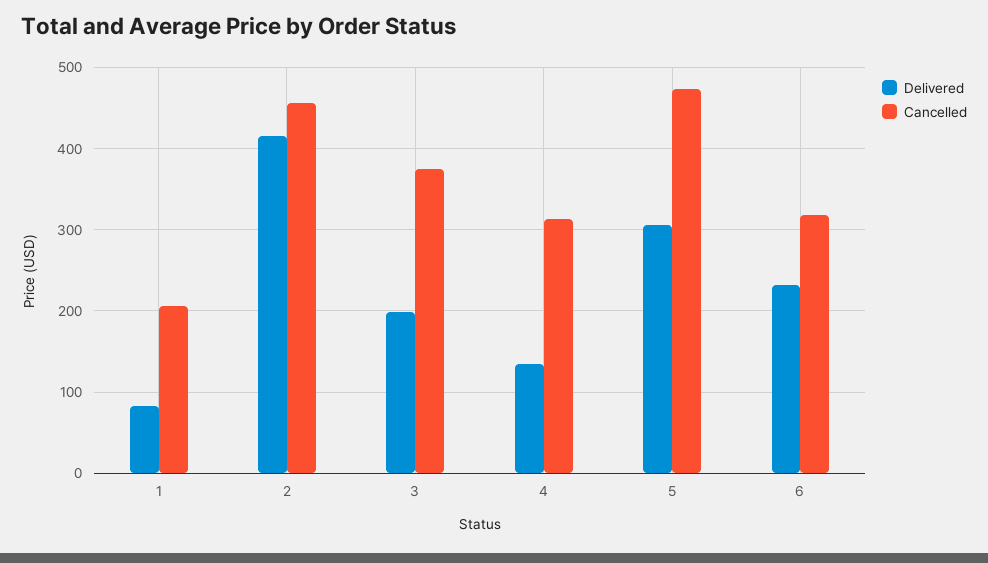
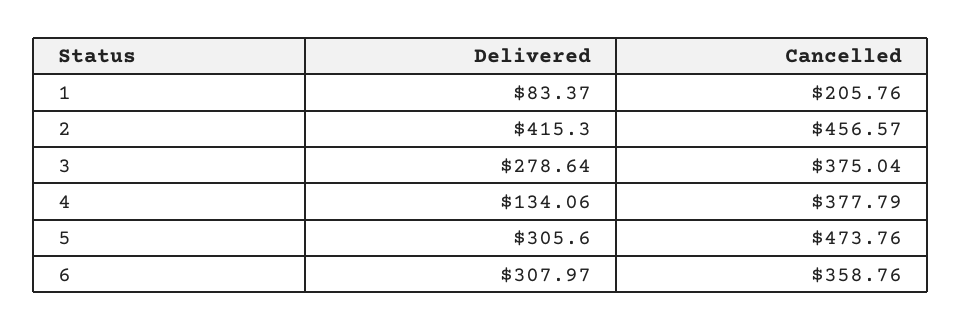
Delivered, 3: 200 -> 278.64
Cancelled, 4: 310 -> 377.79
Delivered, 6: 230 -> 307.97
Cancelled, 6: 320 -> 358.76

